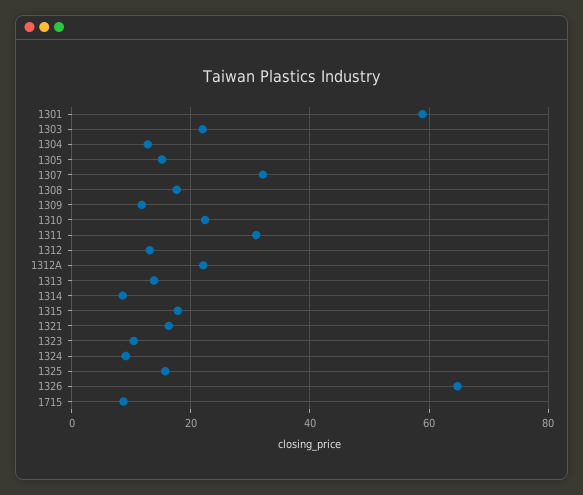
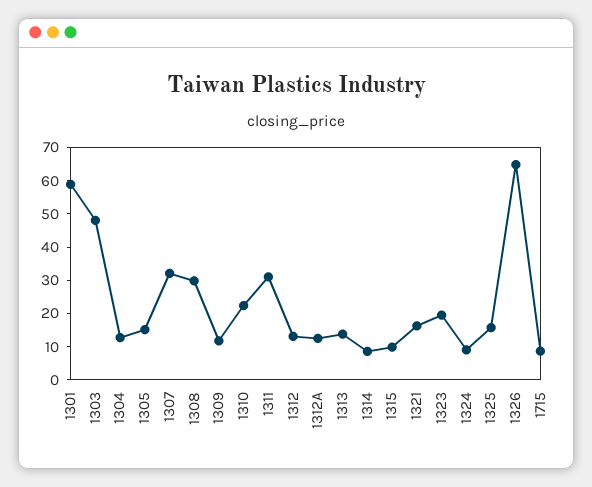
1303: 22 -> 47.5
1308: 18 -> 30
1312A: 22 -> 12.5
1315: 18 -> 10
1323: 10 -> 20

